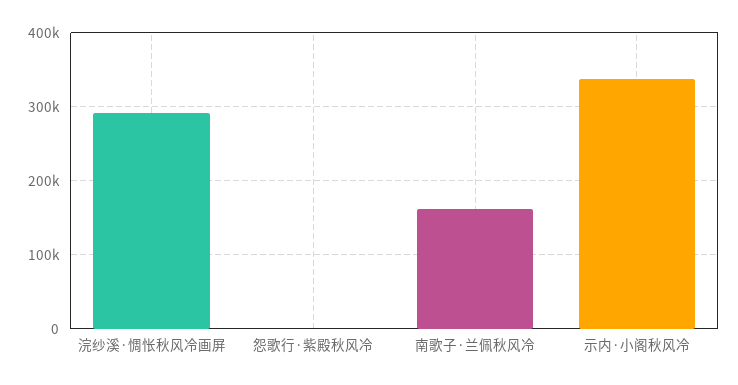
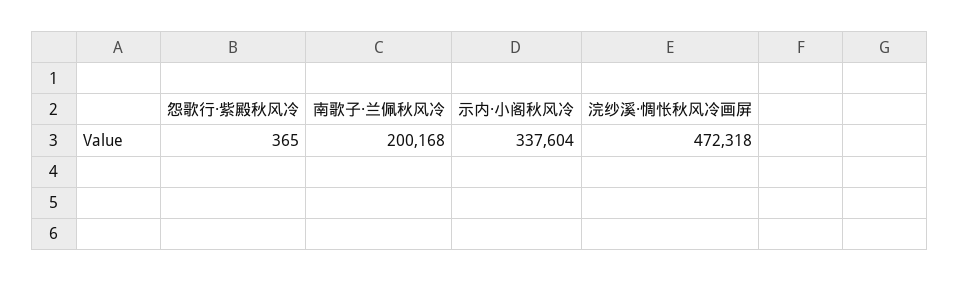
浣纱溪·惆怅秋风冷画屏: 290000 -> 472318
南歌子·兰佩秋风冷: 160000 -> 200168

